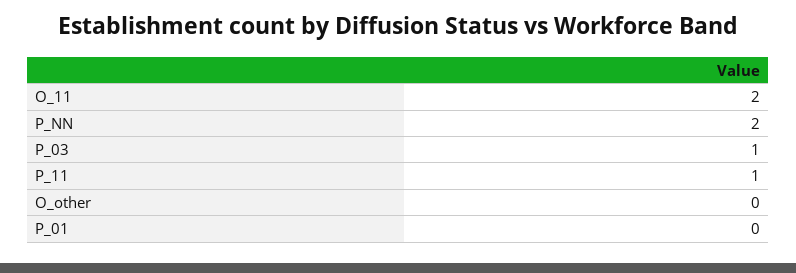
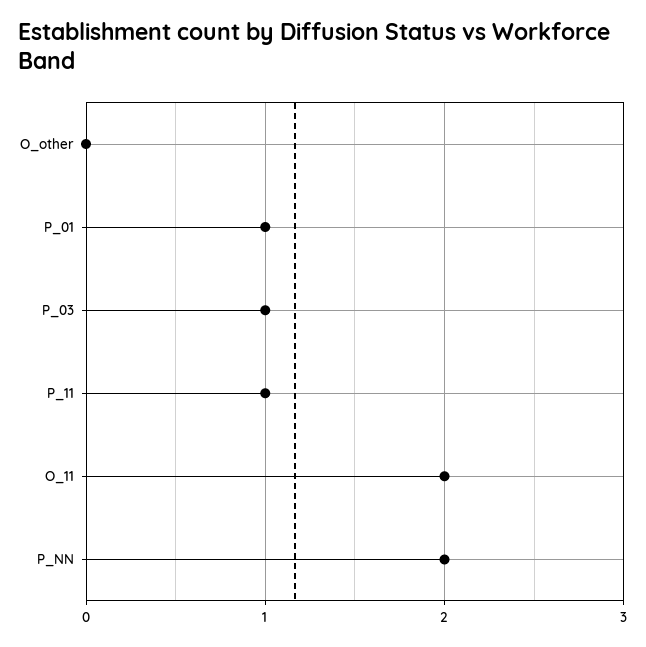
P_01: 0 -> 1

